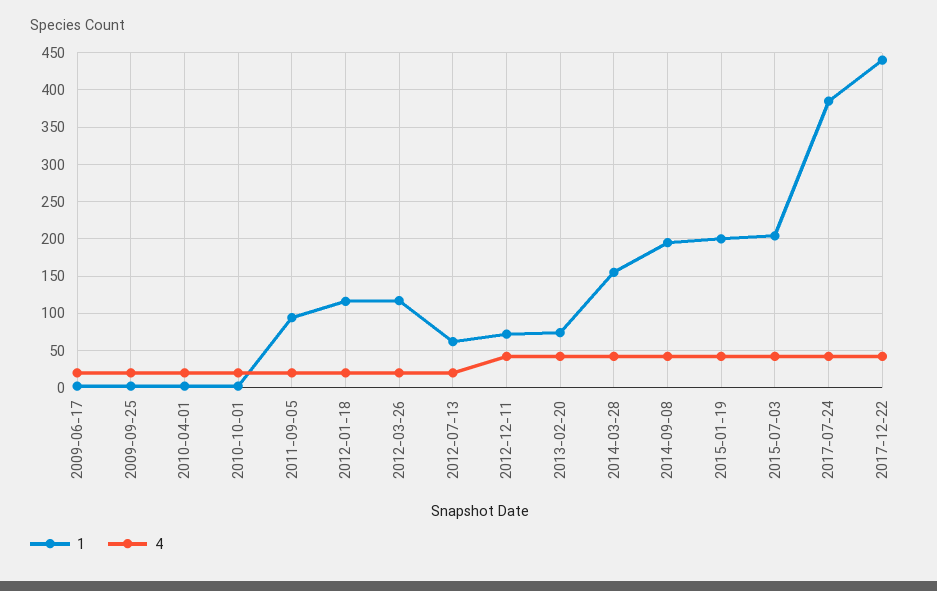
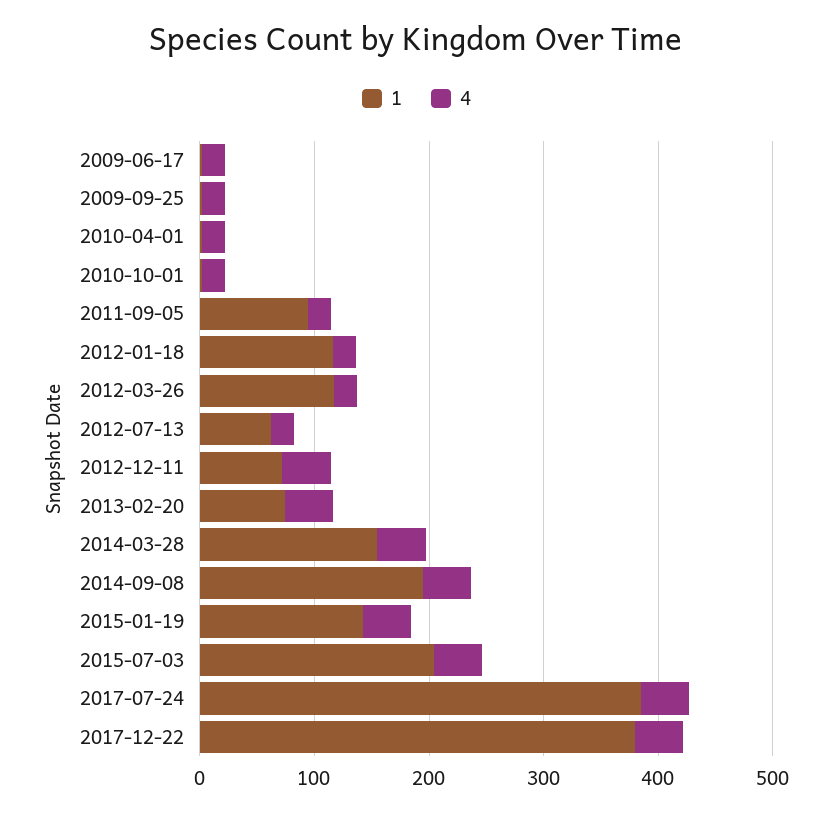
1, 2015-01-19: 200 -> 140
1, 2017-12-22: 440 -> 380

